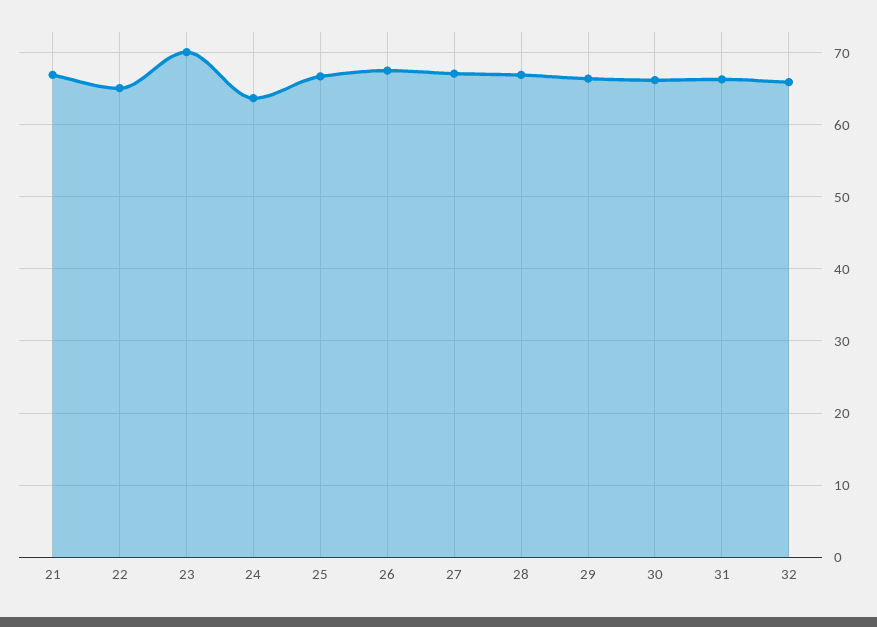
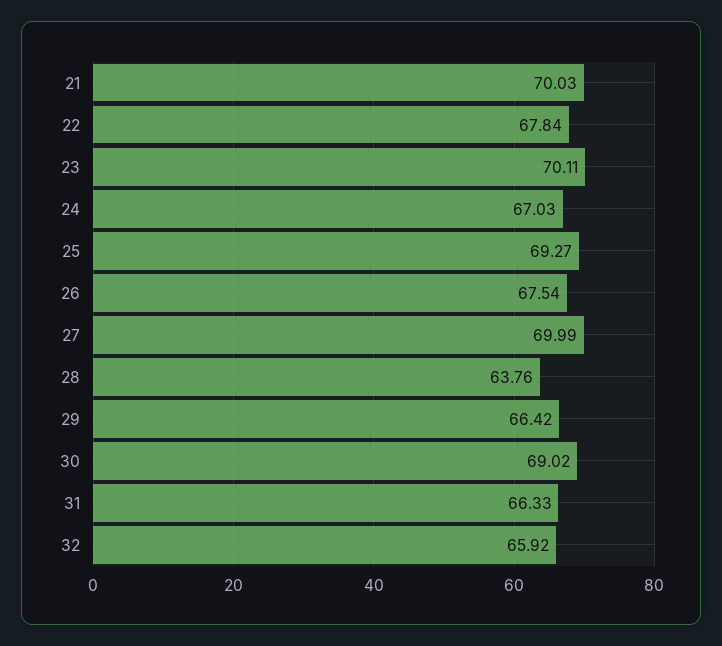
21: 67 -> 70.03
22: 65 -> 67.84
24: 64 -> 67.03
25: 67 -> 69.27
27: 67 -> 69.99
28: 67 -> 63.76
30: 66 -> 69.02

